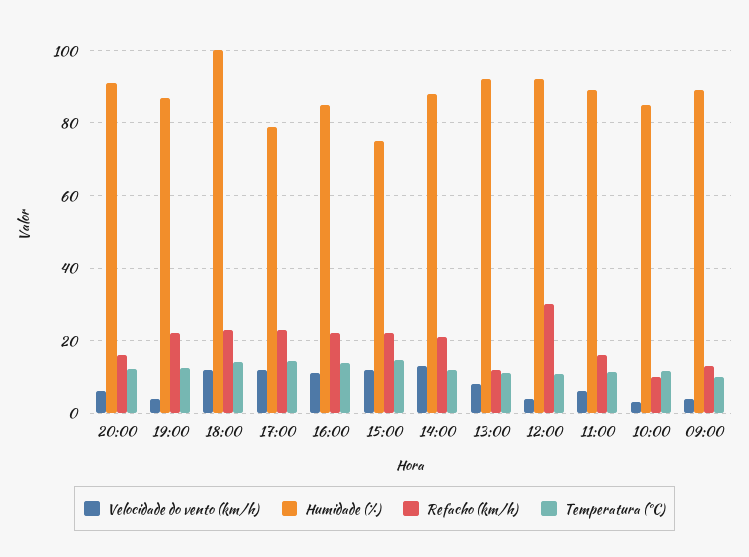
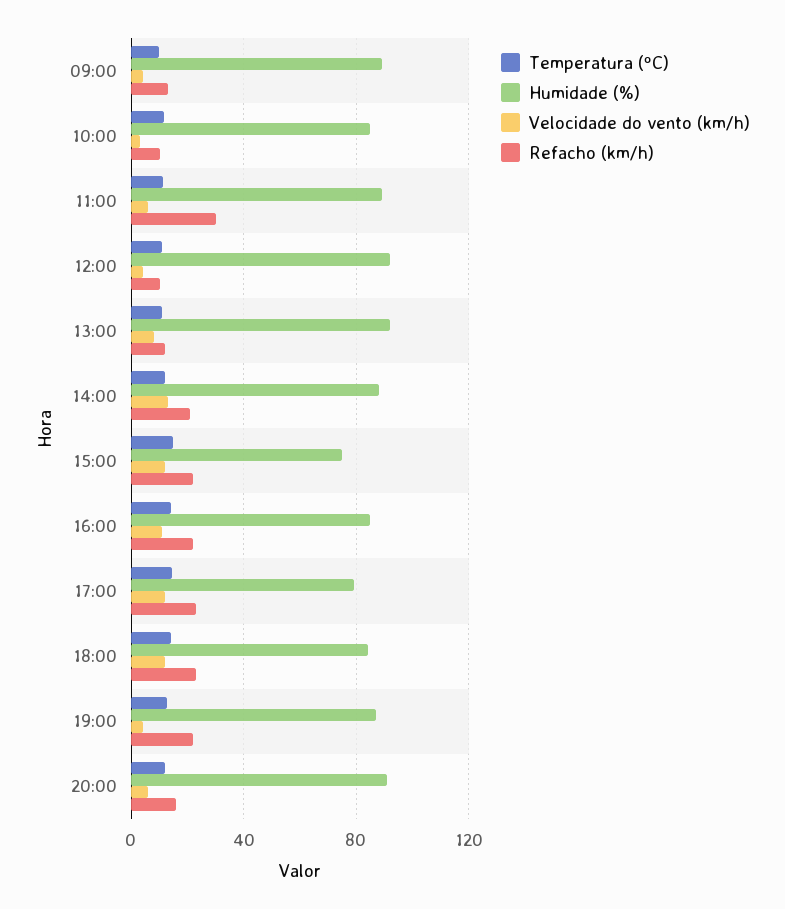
Humidade (%), 18:00: 100 -> 85
Refacho (km/h), 12:00: 30 -> 10
Refacho (km/h), 11:00: 16 -> 30

